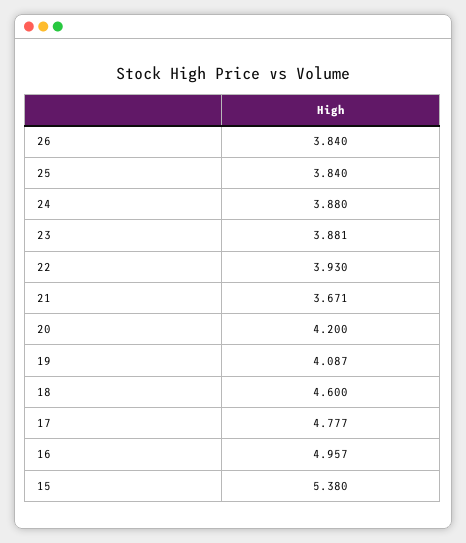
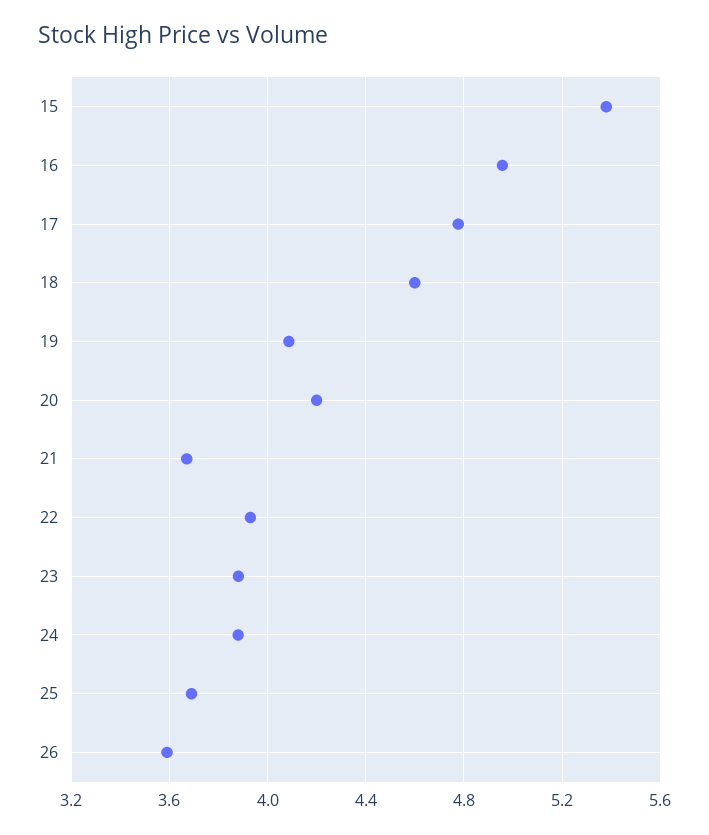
26: 3.84 -> 3.6
25: 3.84 -> 3.7

